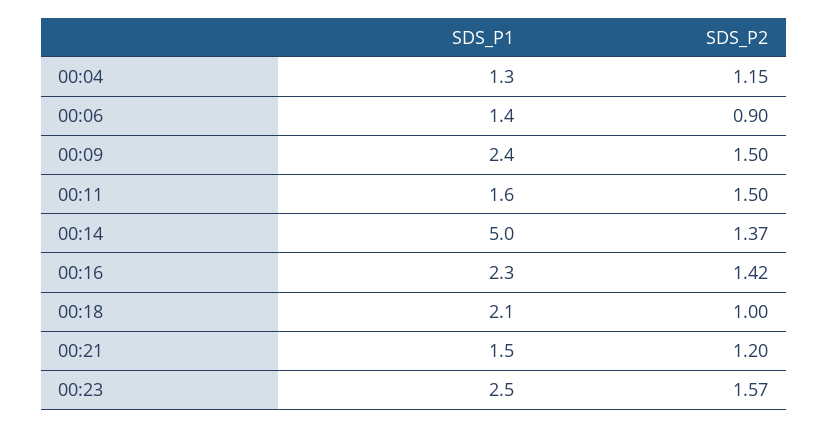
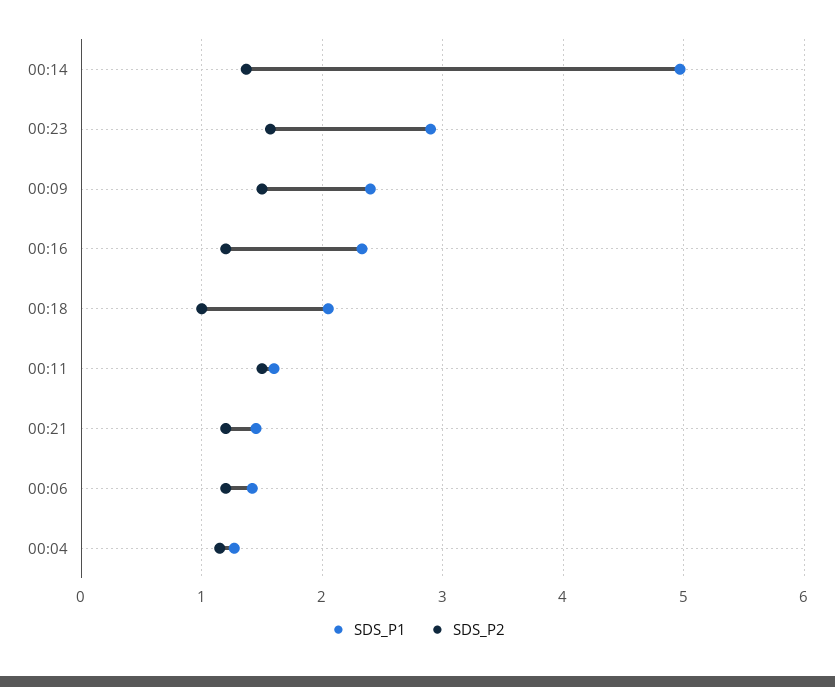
SDS_P2, 00:06: 0.9 -> 1.2
SDS_P2, 00:16: 1.42 -> 1.2
SDS_P1, 00:23: 2.5 -> 2.9

